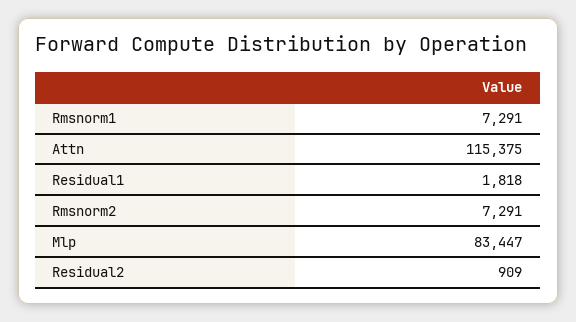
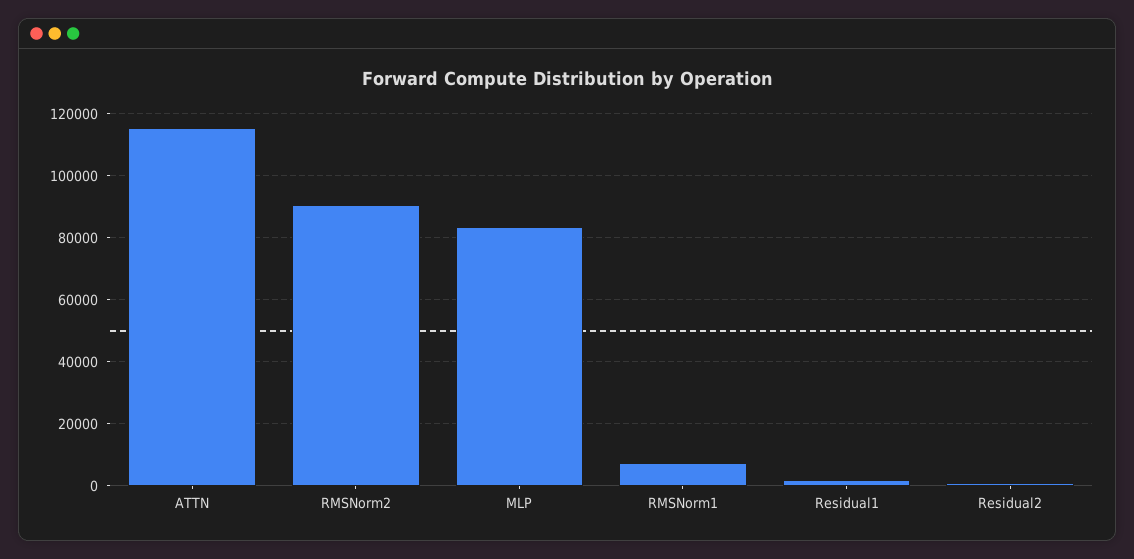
Rmsnorm2: 7291 -> 90000

